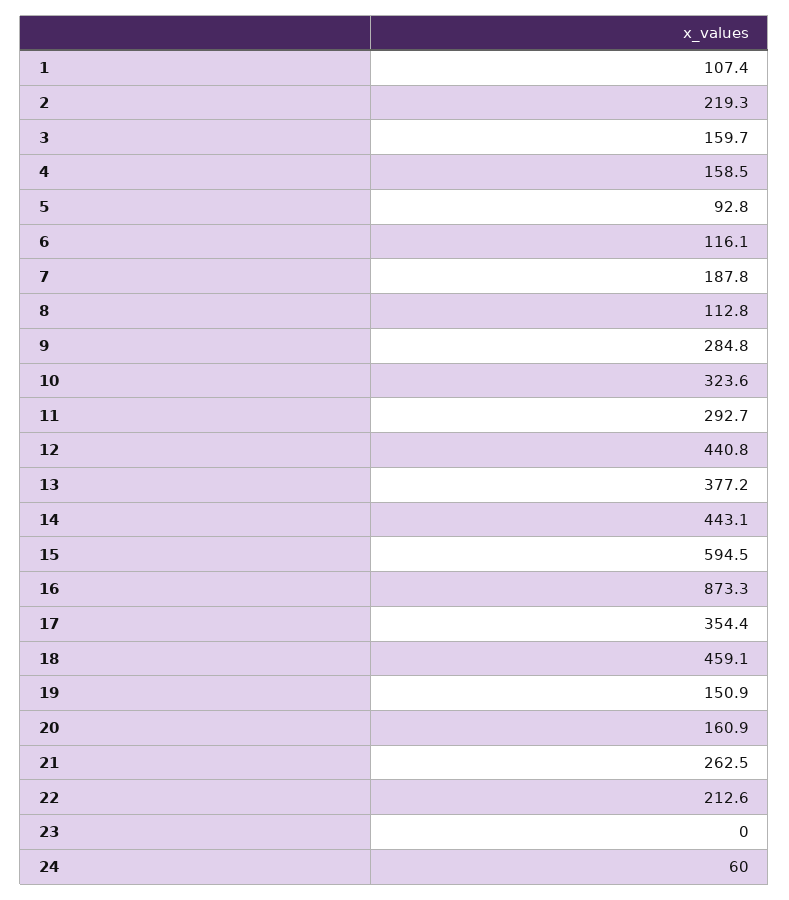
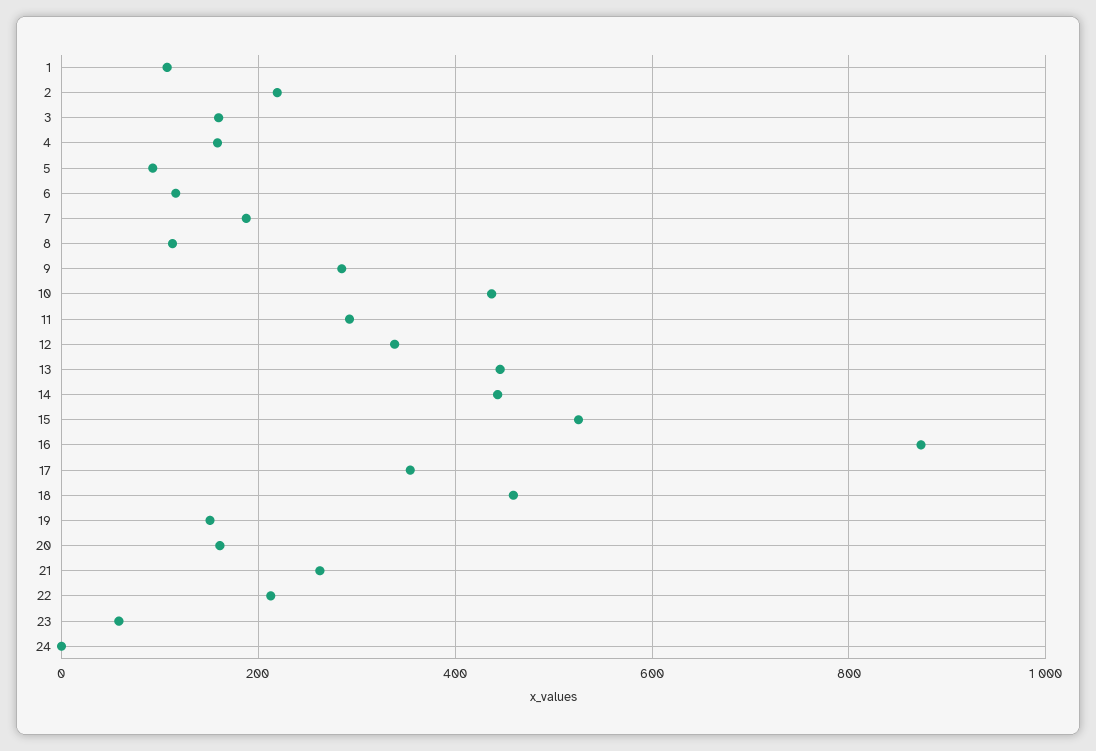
10: 323.6 -> 440
12: 440.8 -> 340
13: 377.2 -> 440
15: 594.5 -> 520
23: 0 -> 60
24: 60 -> 0

